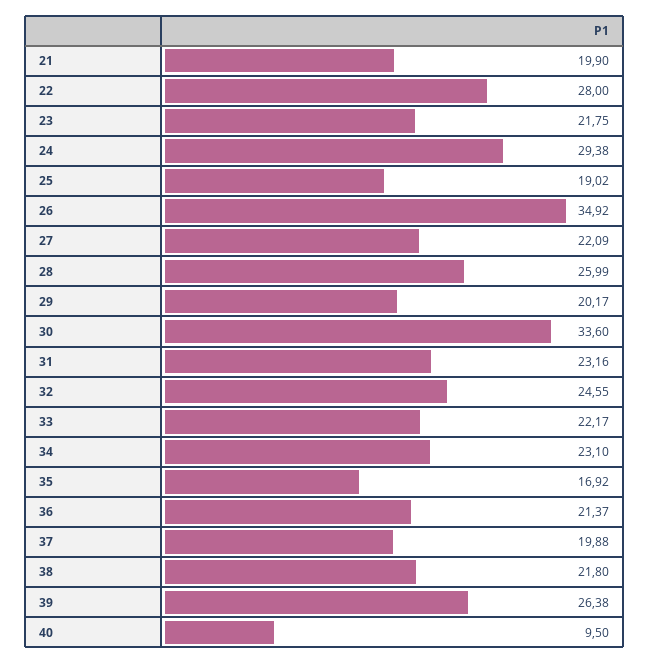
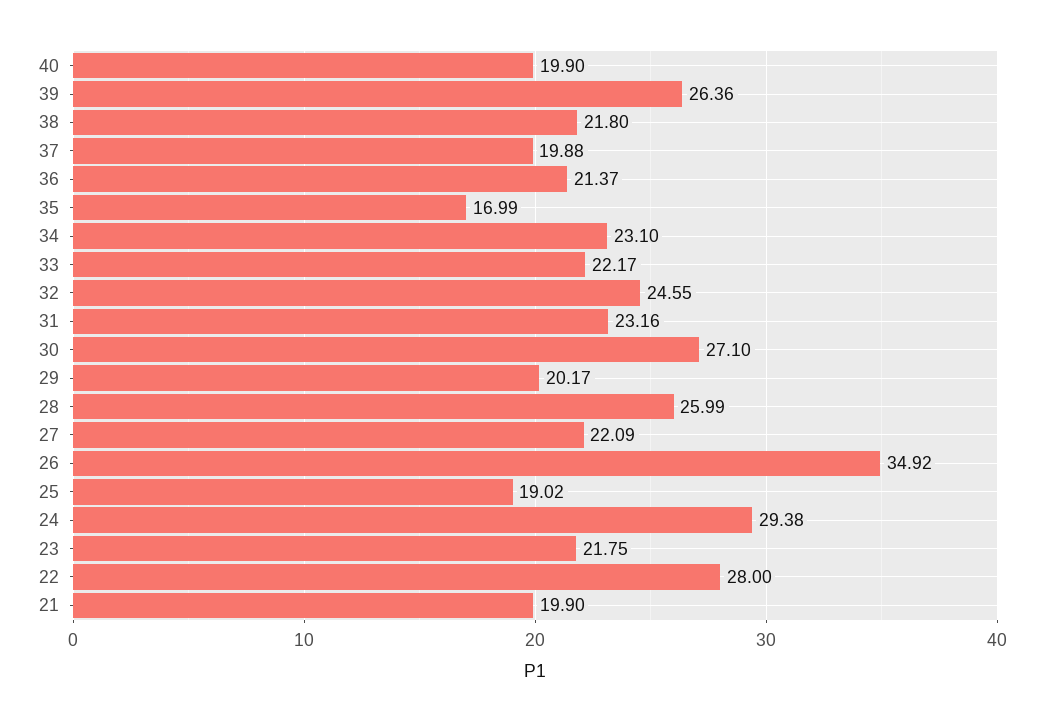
30: 33.6 -> 27.1
35: 16.92 -> 16.99
39: 26.38 -> 26.36
40: 9.5 -> 19.9

